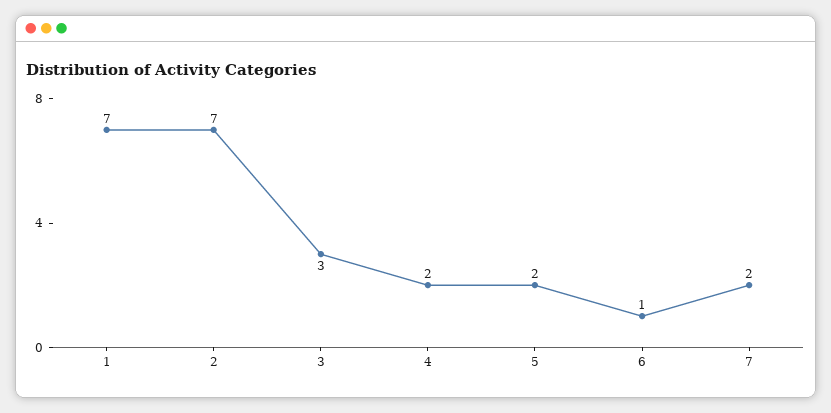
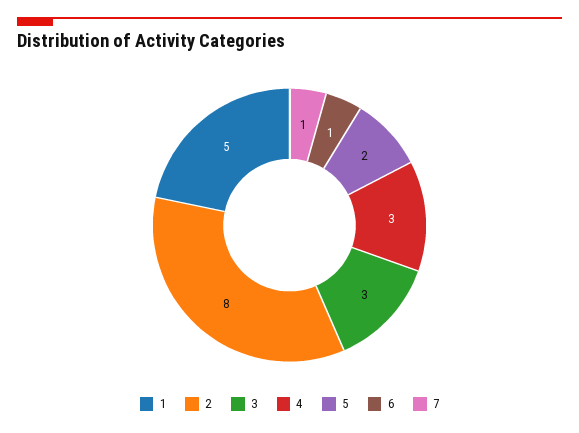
1: 7 -> 5
2: 7 -> 8
4: 2 -> 3
7: 2 -> 1

